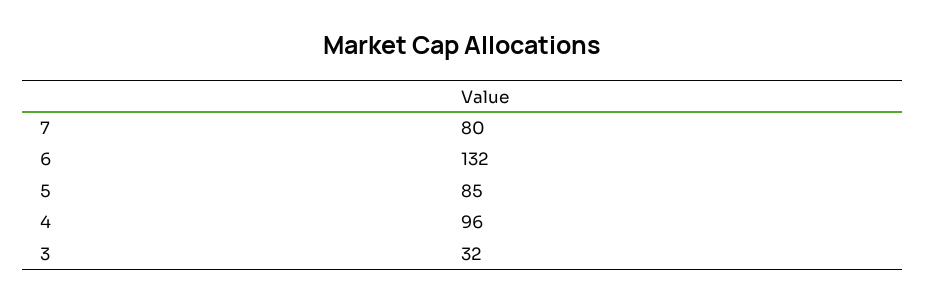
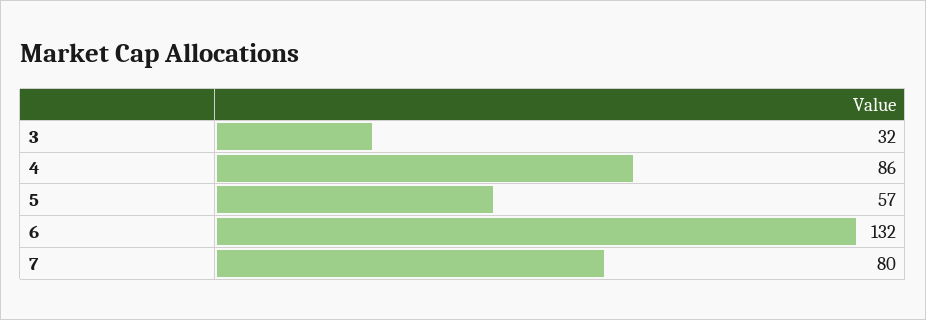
5: 85 -> 57
4: 96 -> 86

